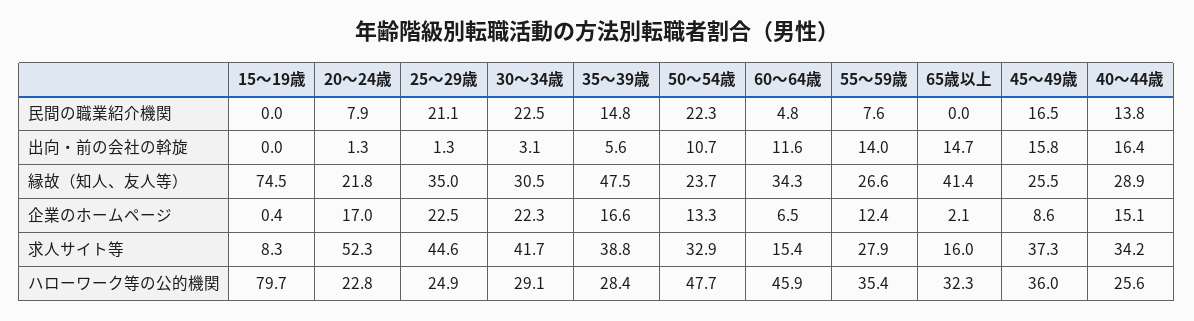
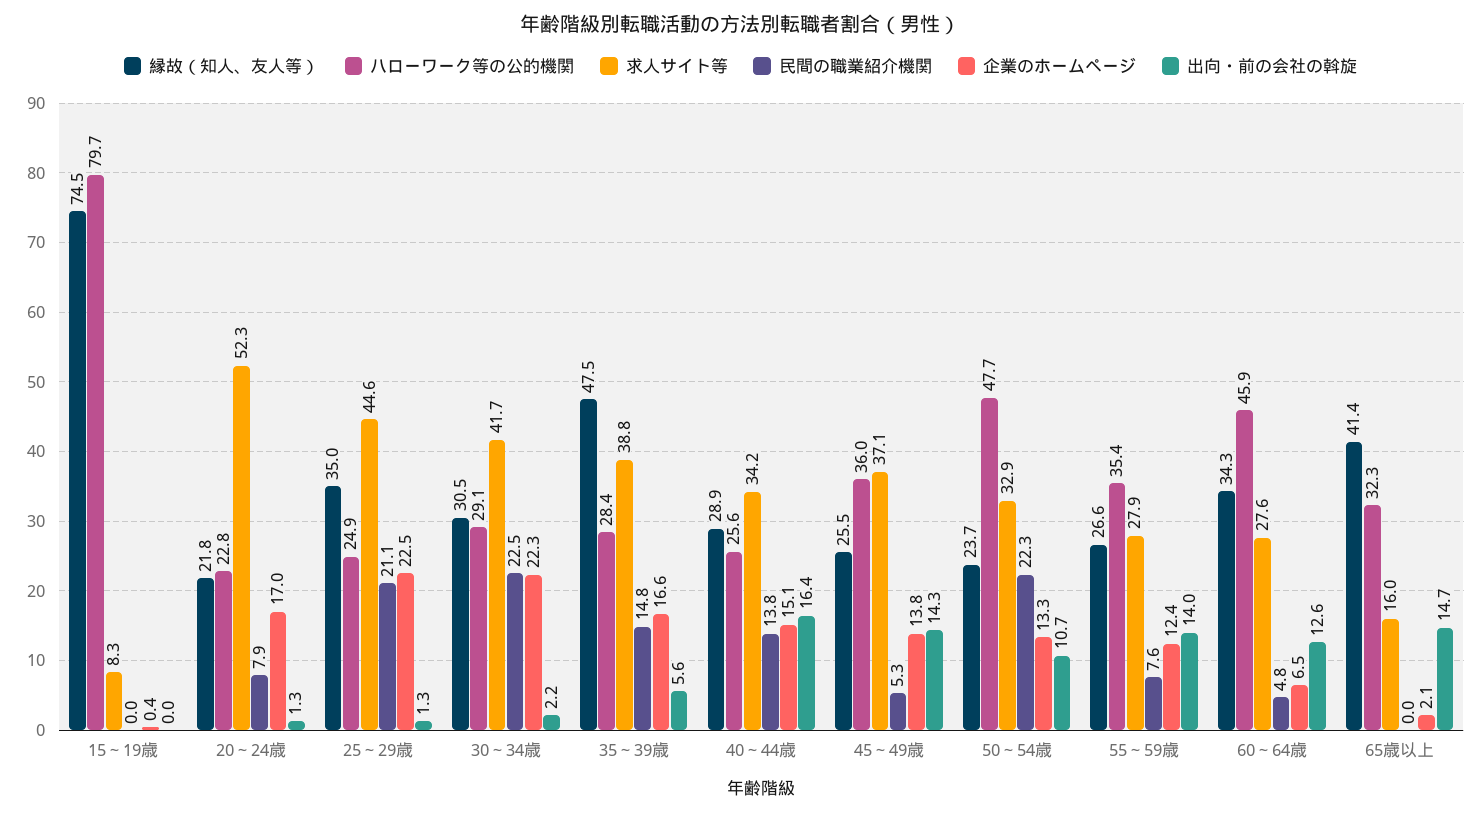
民間の職業紹介機関, 45～49歳: 16.5 -> 5.3
出向・前の会社の斡旋, 30～34歳: 3.1 -> 2.2
出向・前の会社の斡旋, 60～64歳: 11.6 -> 12.6
出向・前の会社の斡旋, 45～49歳: 15.8 -> 14.3
企業のホームページ, 45～49歳: 8.6 -> 13.8
求人サイト等, 60～64歳: 15.4 -> 27.6
求人サイト等, 45～49歳: 37.3 -> 37.1

